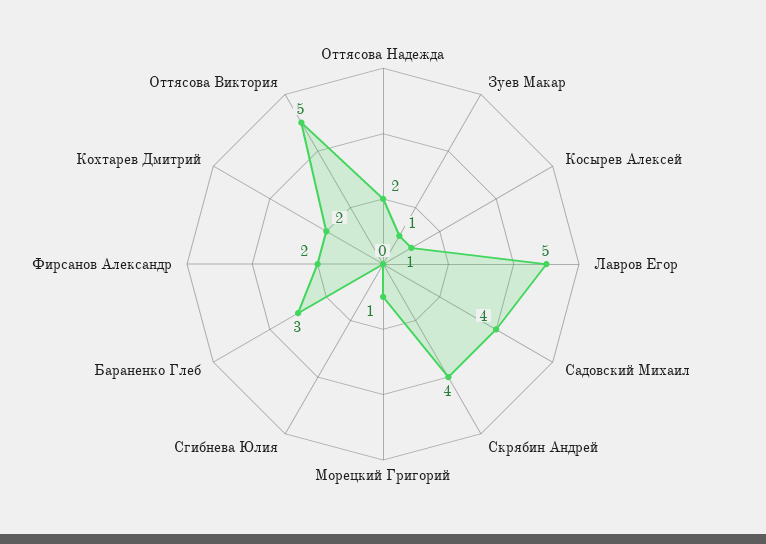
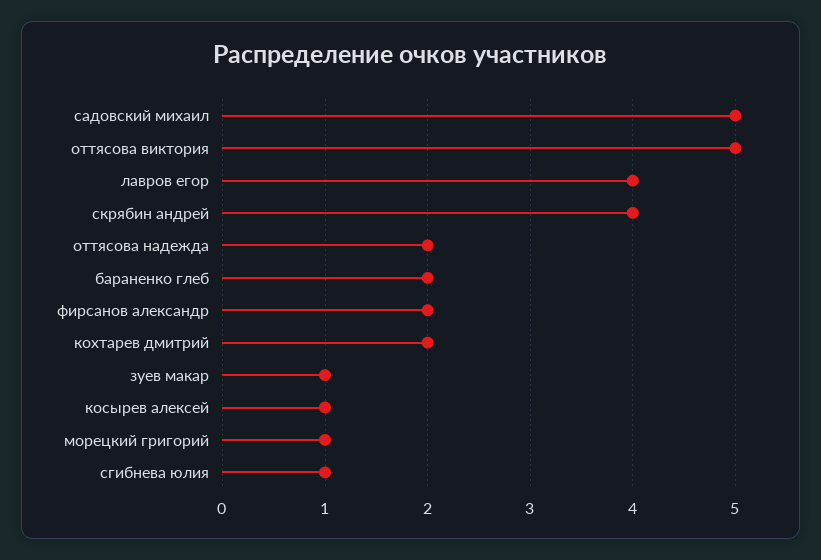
Лавров Егор: 5 -> 4
Садовский Михаил: 4 -> 5
Сгибнева Юлия: 0 -> 1
Бараненко Глеб: 3 -> 2

